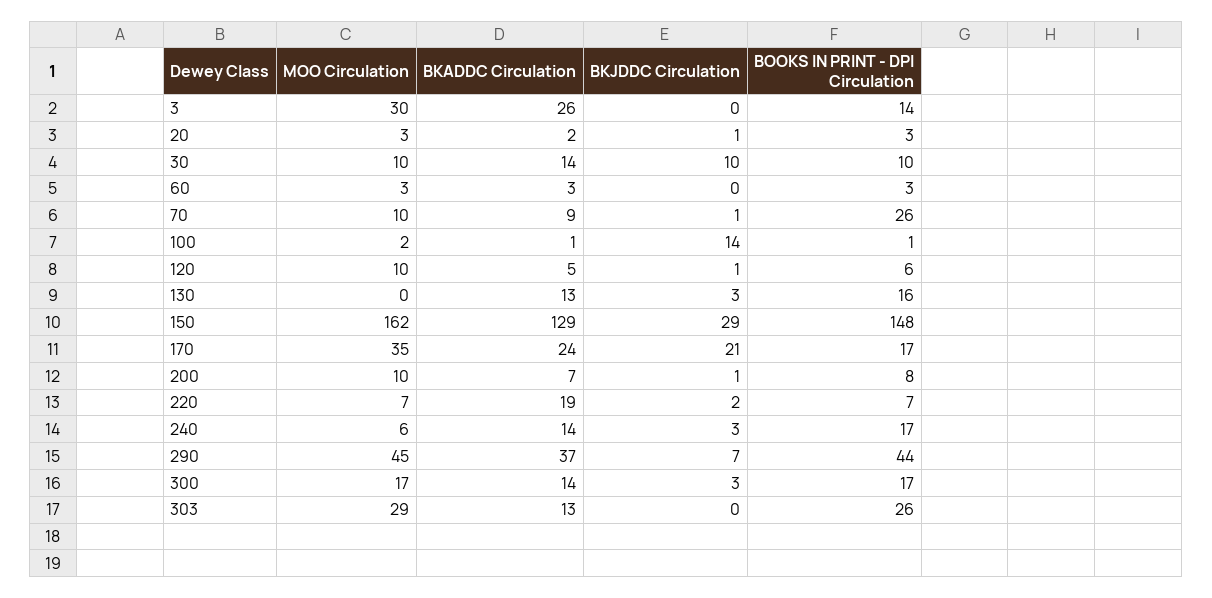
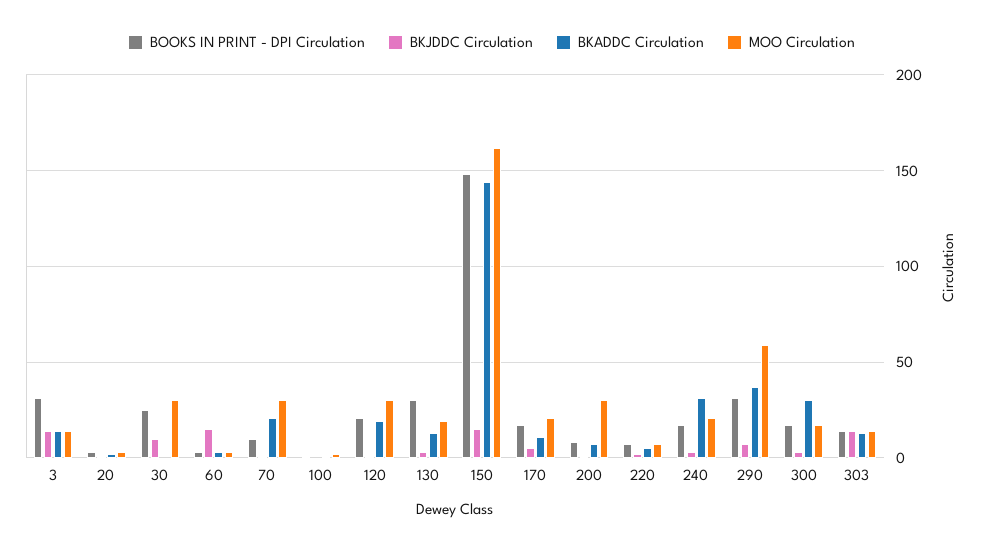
MOO Circulation, 3: 30 -> 15
BKADDC Circulation, 3: 26 -> 15
BKJDDC Circulation, 3: 0 -> 15
BOOKS IN PRINT - DPI Circulation, 3: 14 -> 30
MOO Circulation, 30: 10 -> 30
BKADDC Circulation, 30: 14 -> 0
BOOKS IN PRINT - DPI Circulation, 30: 10 -> 25
BKJDDC Circulation, 60: 0 -> 15
MOO Circulation, 70: 10 -> 30
BKADDC Circulation, 70: 9 -> 20
BOOKS IN PRINT - DPI Circulation, 70: 26 -> 10
BKJDDC Circulation, 100: 14 -> 0
MOO Circulation, 120: 10 -> 30
BKADDC Circulation, 120: 5 -> 20
BOOKS IN PRINT - DPI Circulation, 120: 6 -> 20
MOO Circulation, 130: 0 -> 20
BOOKS IN PRINT - DPI Circulation, 130: 16 -> 30
BKADDC Circulation, 150: 129 -> 145
BKJDDC Circulation, 150: 29 -> 15
MOO Circulation, 170: 35 -> 20
BKADDC Circulation, 170: 24 -> 10
BKJDDC Circulation, 170: 21 -> 5
MOO Circulation, 200: 10 -> 30
BKADDC Circulation, 220: 19 -> 5
MOO Circulation, 240: 6 -> 20
BKADDC Circulation, 240: 14 -> 30
MOO Circulation, 290: 45 -> 60
BOOKS IN PRINT - DPI Circulation, 290: 44 -> 30
BKADDC Circulation, 300: 14 -> 30
MOO Circulation, 303: 29 -> 15
BKJDDC Circulation, 303: 0 -> 15
BOOKS IN PRINT - DPI Circulation, 303: 26 -> 15

